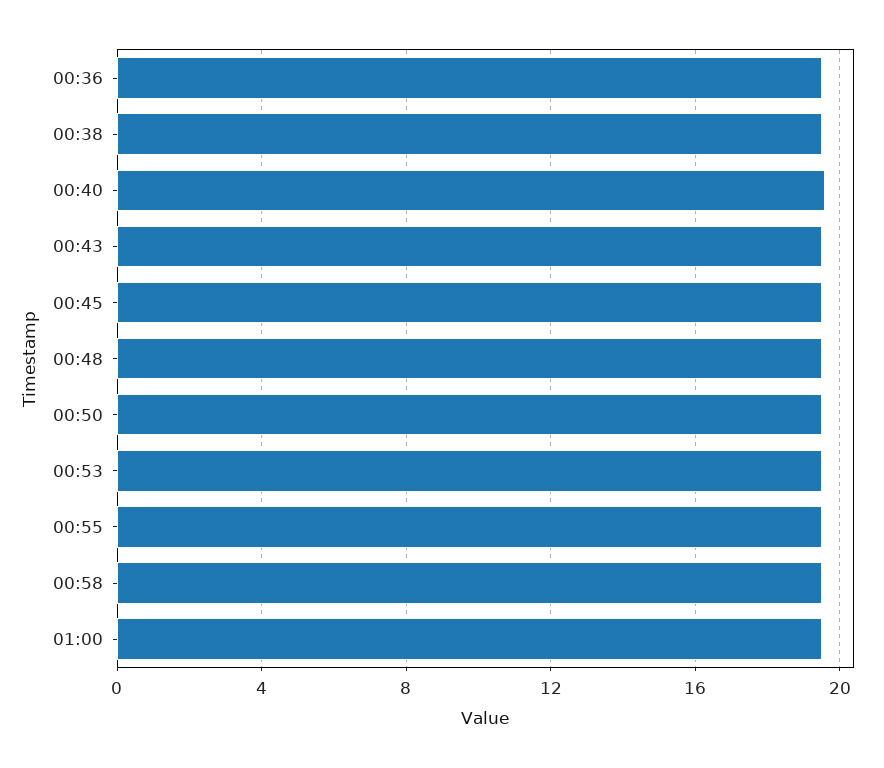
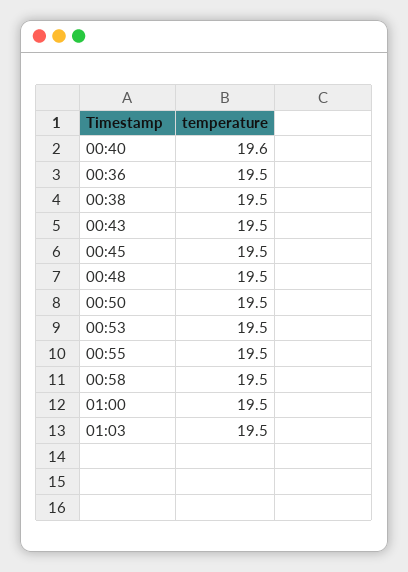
01:03: none -> 19.5

